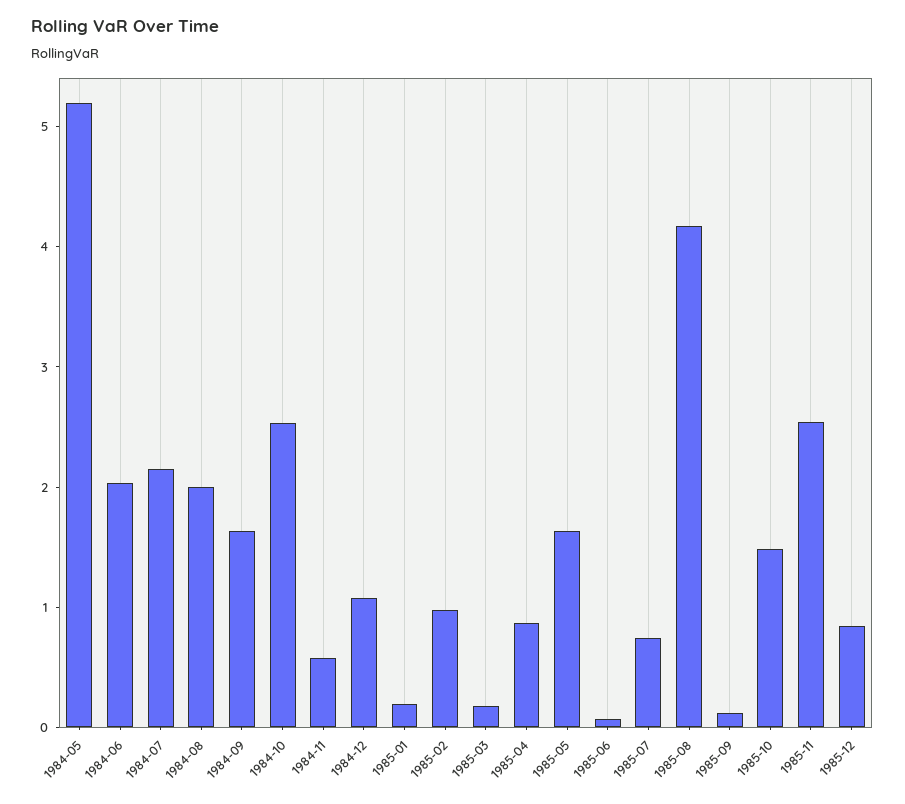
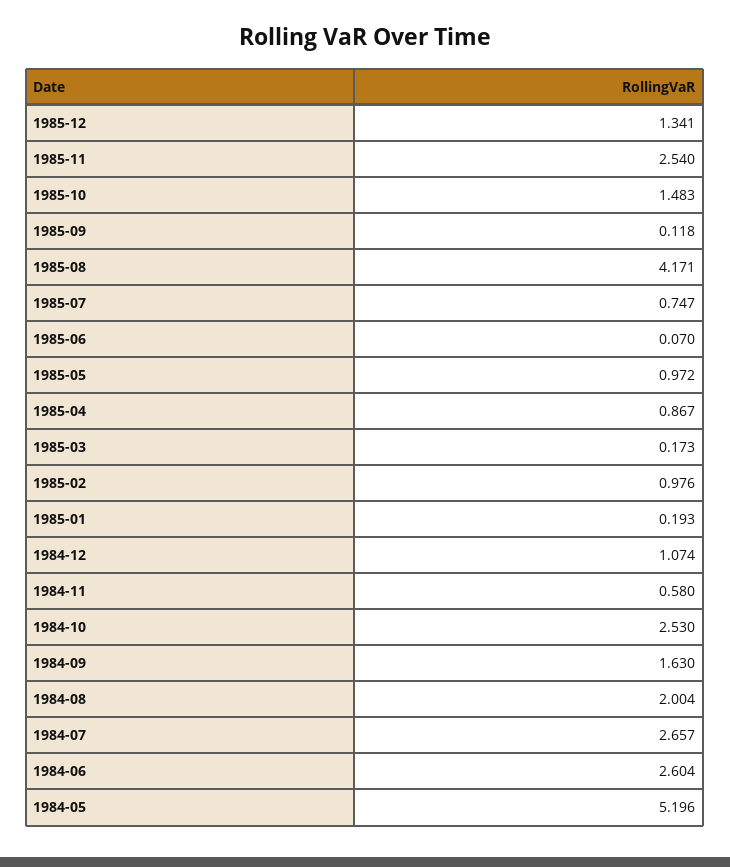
1984-06: 2 -> 2.604
1984-07: 2.2 -> 2.657
1985-05: 1.6 -> 0.972
1985-12: 0.8 -> 1.341

